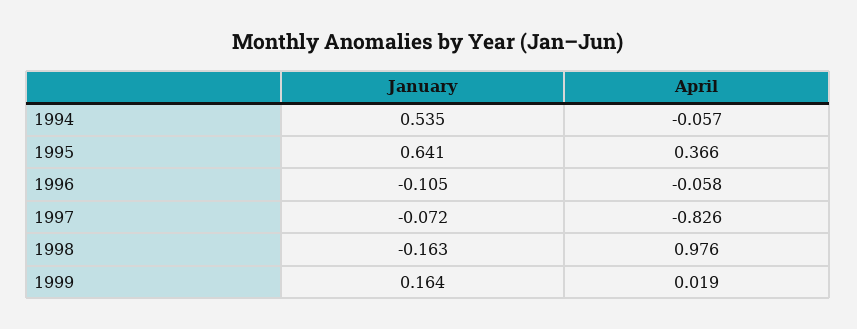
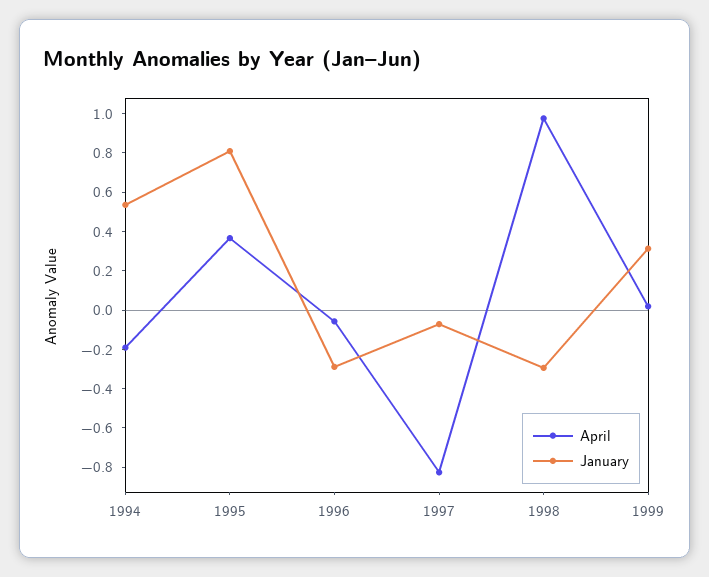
April, 1994: -0.057 -> -0.2
January, 1995: 0.641 -> 0.8
January, 1996: -0.105 -> -0.3
January, 1998: -0.163 -> -0.3
January, 1999: 0.164 -> 0.3

